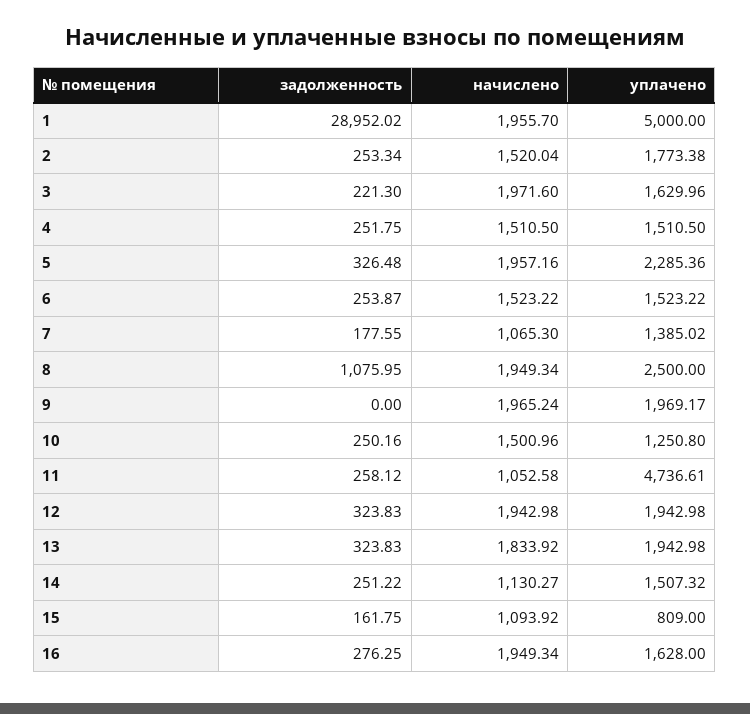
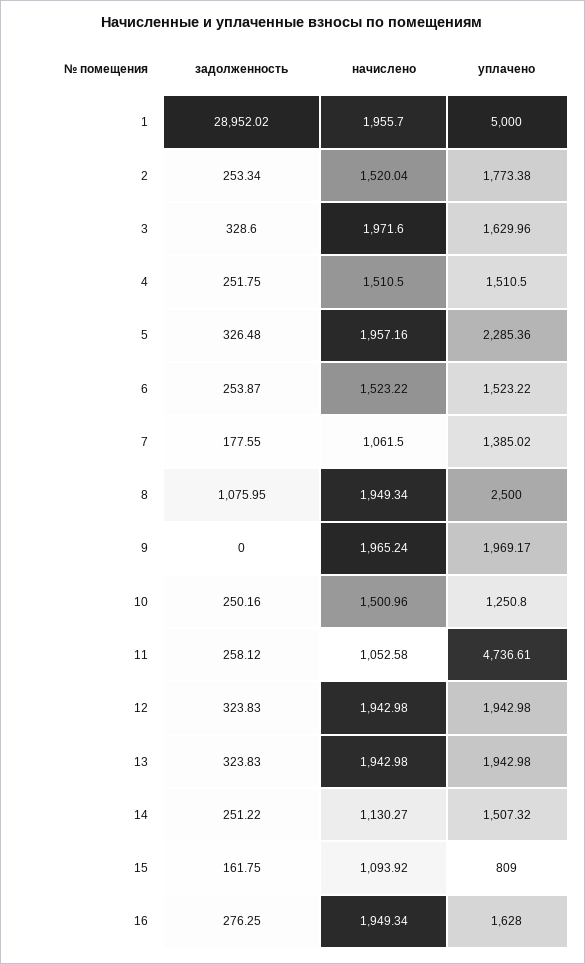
задолженность, 3: 221.3 -> 328.6
начислено, 7: 1065.3 -> 1061.5
начислено, 13: 1833.92 -> 1942.98

